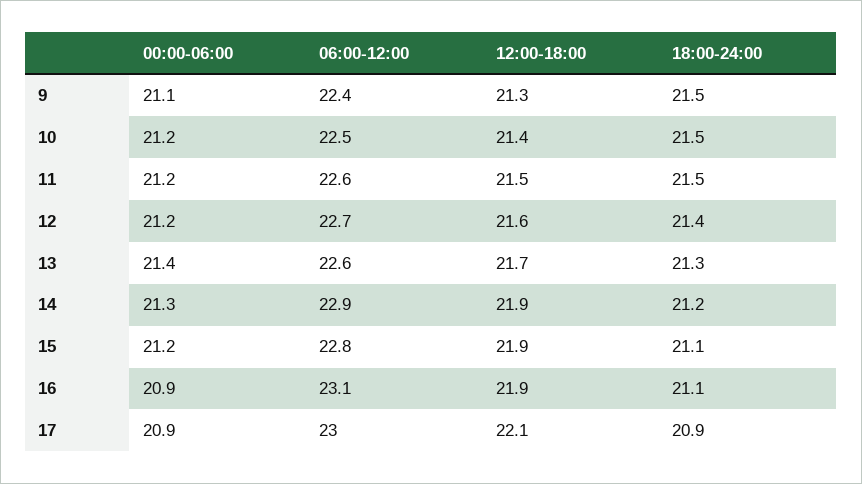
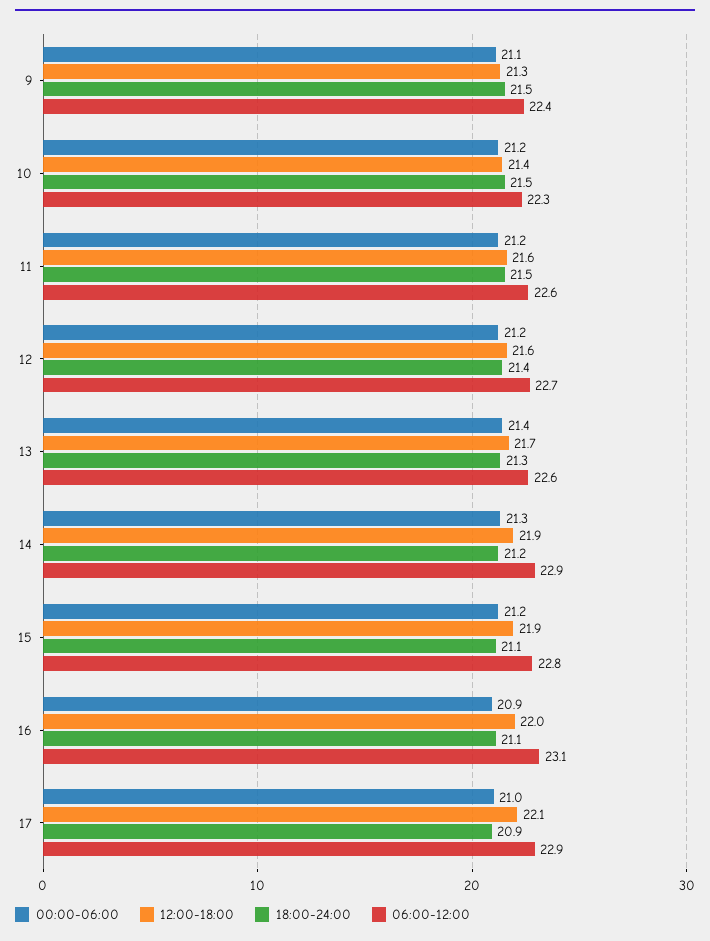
06:00-12:00, 10: 22.5 -> 22.3
12:00-18:00, 11: 21.5 -> 21.6
12:00-18:00, 16: 21.9 -> 22
00:00-06:00, 17: 20.9 -> 21
06:00-12:00, 17: 23 -> 22.9

